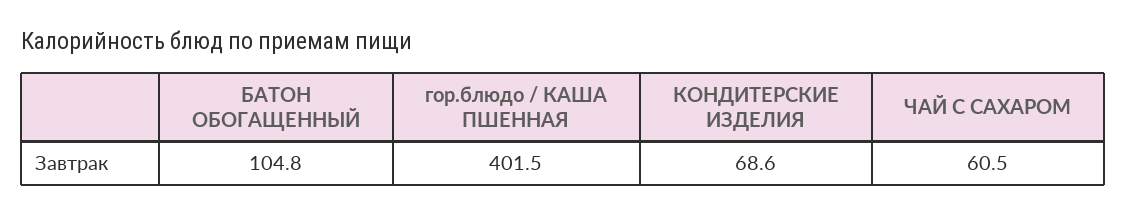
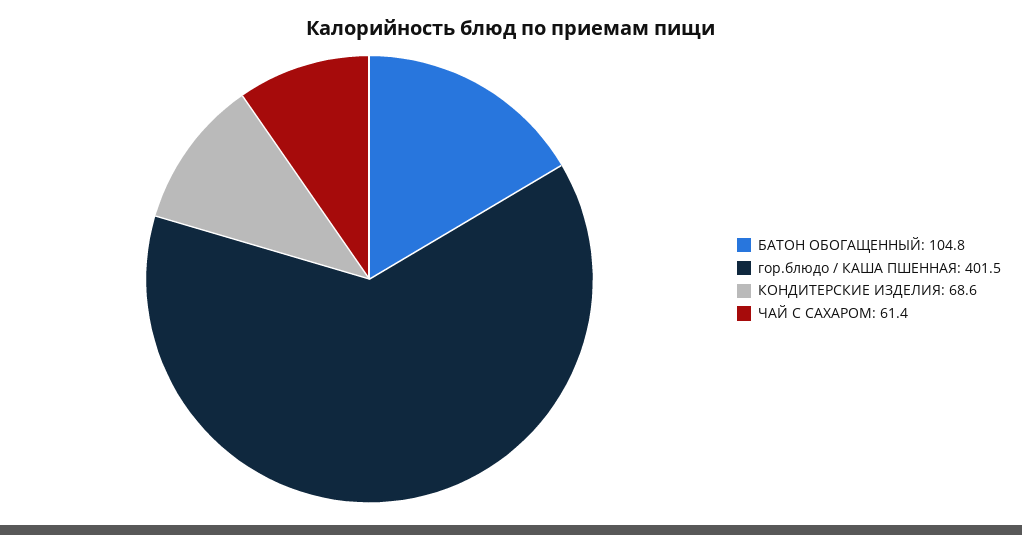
ЧАЙ С САХАРОМ: 60.5 -> 61.4

